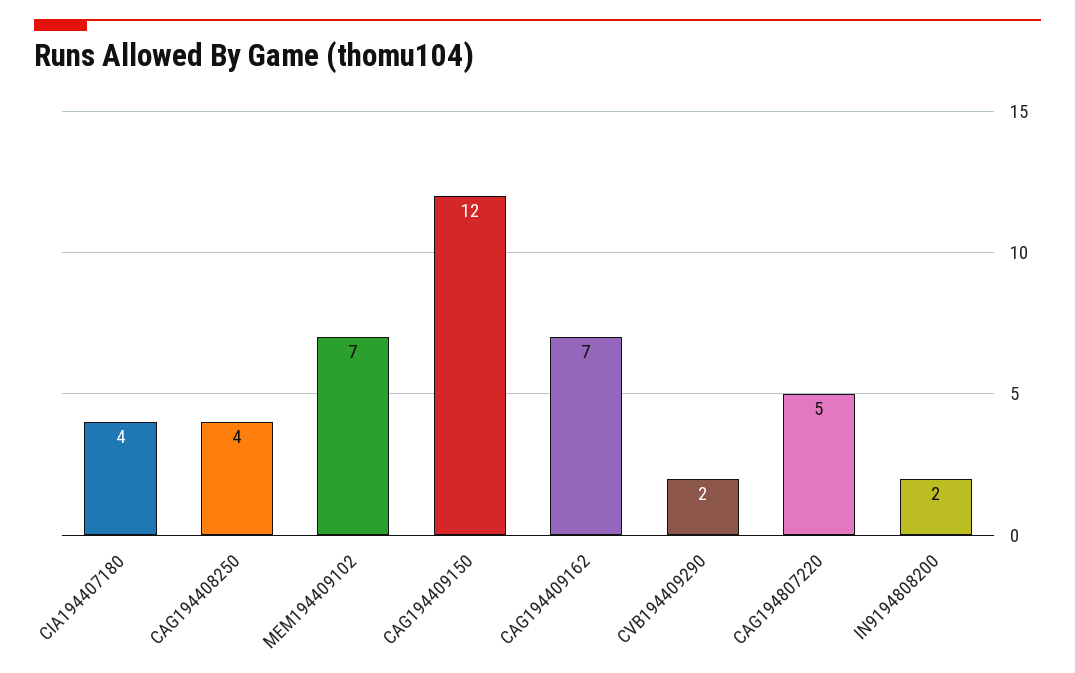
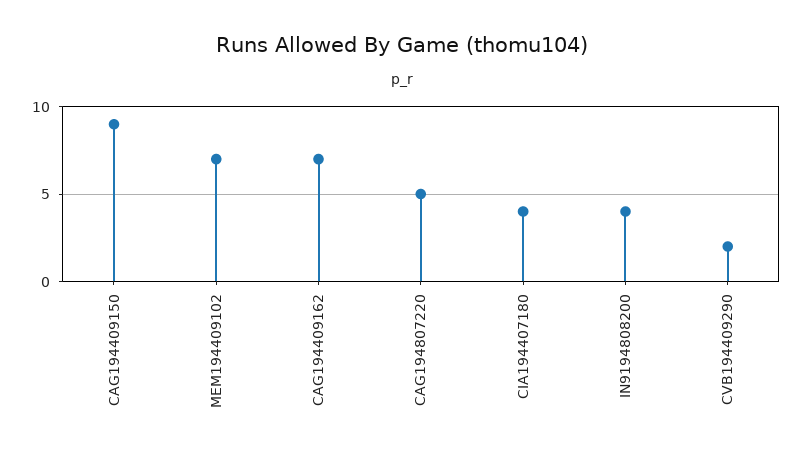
CAG194408250: 4 -> none
CAG194409150: 12 -> 9
IN9194808200: 2 -> 4

